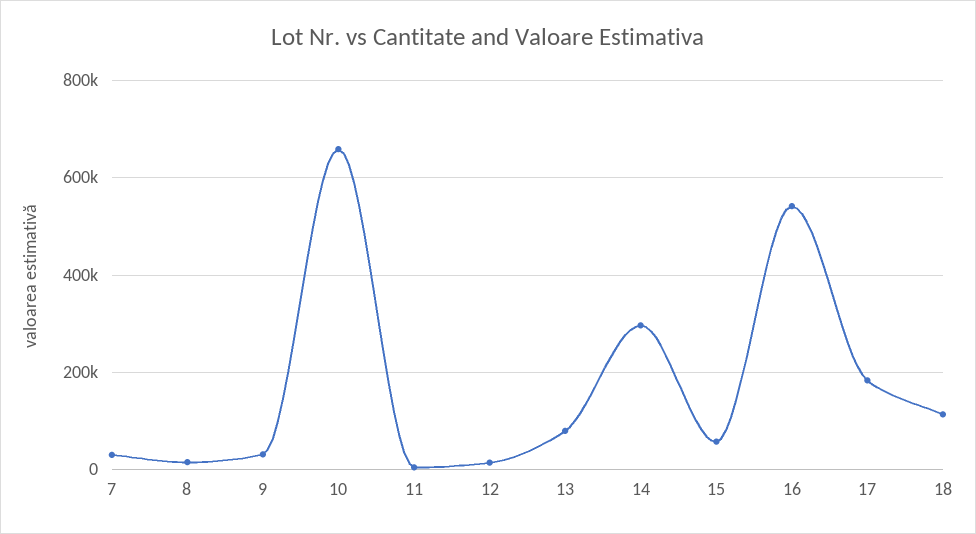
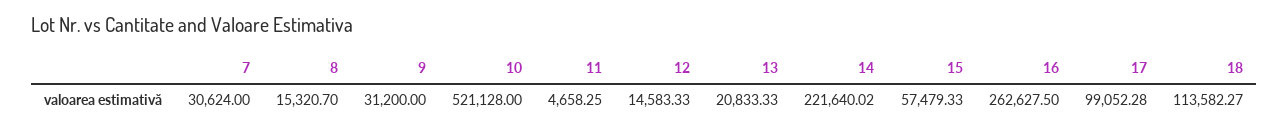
10: 660000 -> 521128
13: 80000 -> 20833.33
14: 300000 -> 221640.02
16: 540000 -> 262627.5
17: 180000 -> 99052.28

